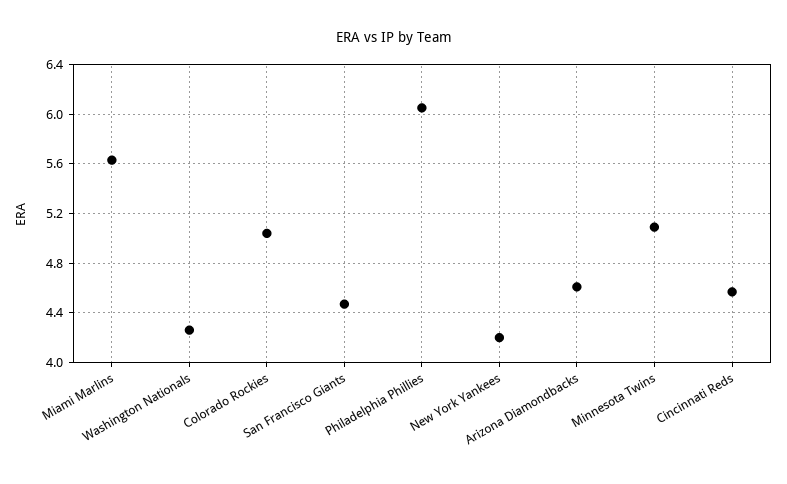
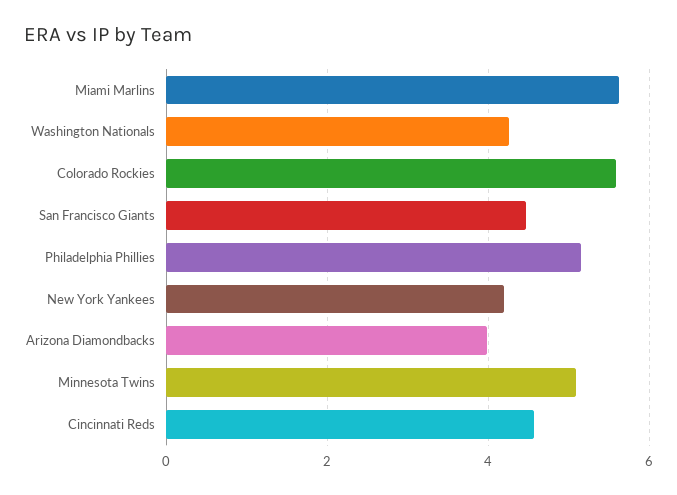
Colorado Rockies: 5.05 -> 5.6
Philadelphia Phillies: 6.05 -> 5.2
Arizona Diamondbacks: 4.6 -> 4

